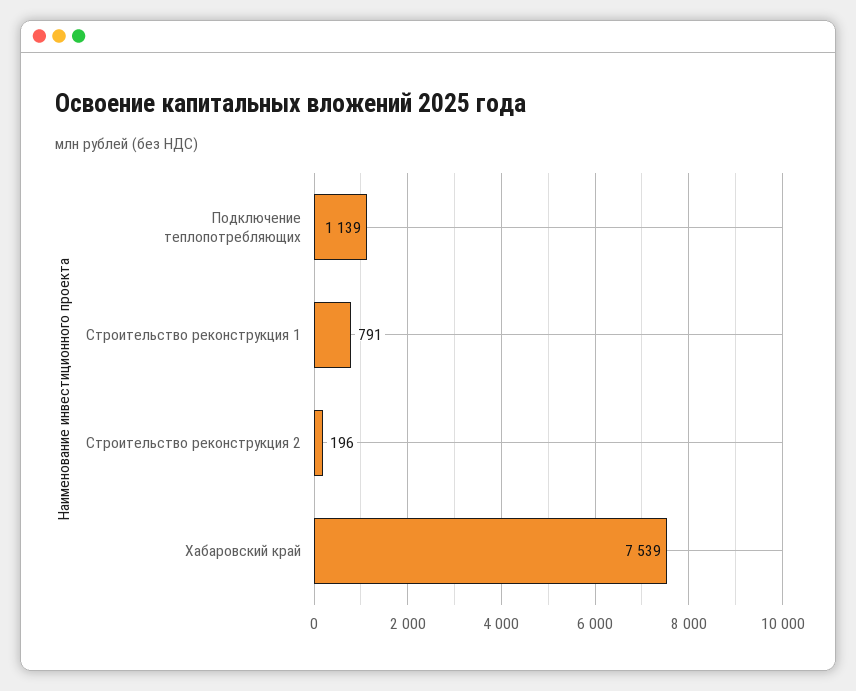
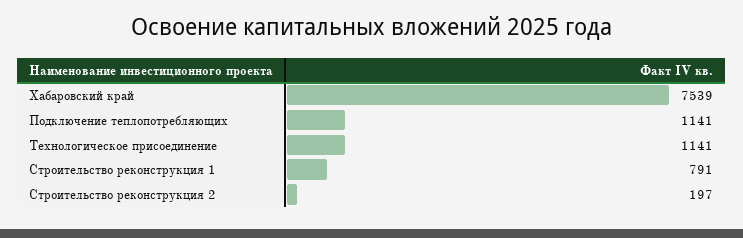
Подключение теплопотребляющих: 1139 -> 1141
Строительство реконструкция 2: 196 -> 197
Технологическое присоединение: none -> 1141

